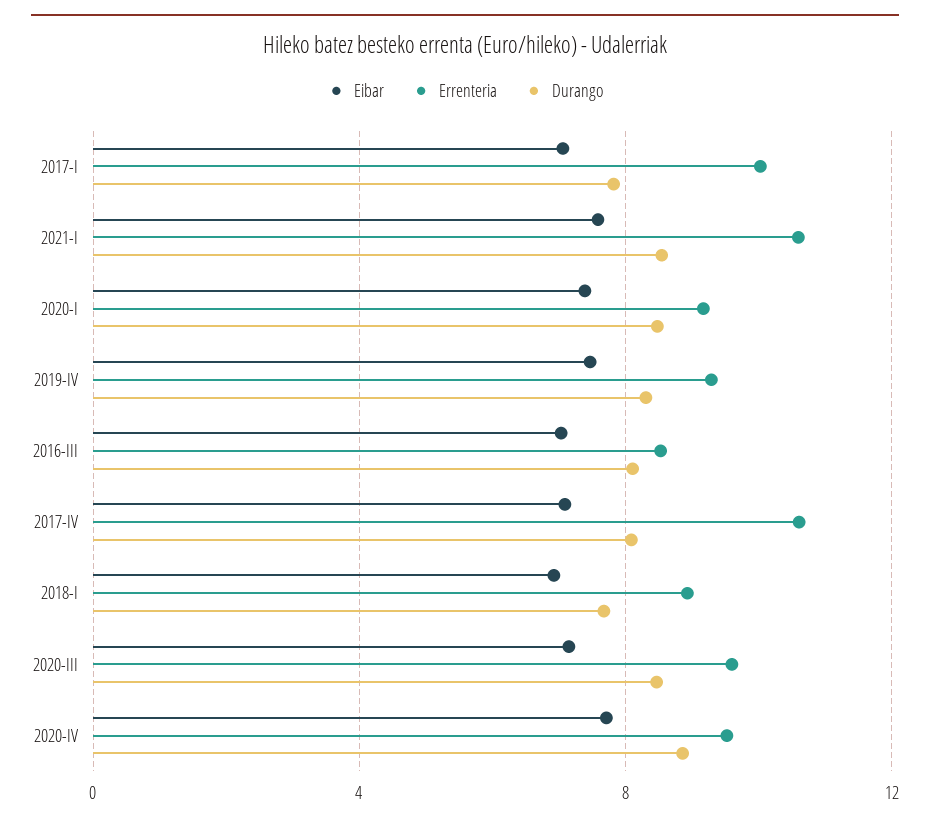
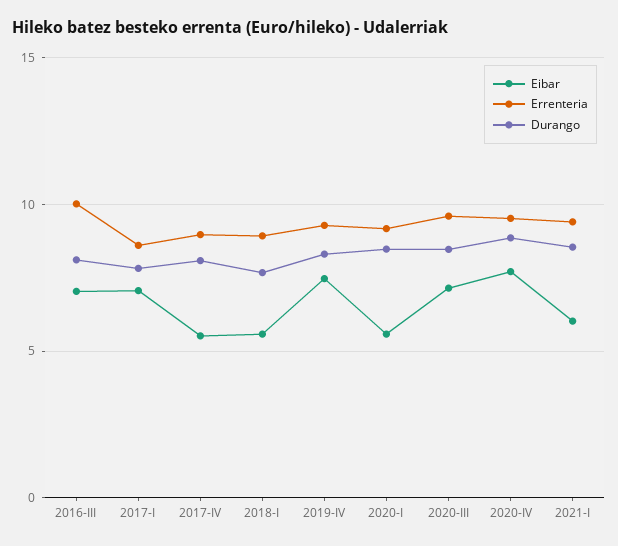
Errenteria, 2017-I: 10 -> 8.5
Eibar, 2021-I: 7.5 -> 6
Errenteria, 2021-I: 10.5 -> 9.5
Eibar, 2020-I: 7.5 -> 5.5
Errenteria, 2016-III: 8.5 -> 10
Eibar, 2017-IV: 7 -> 5.5
Errenteria, 2017-IV: 10.5 -> 9
Eibar, 2018-I: 7 -> 5.5

